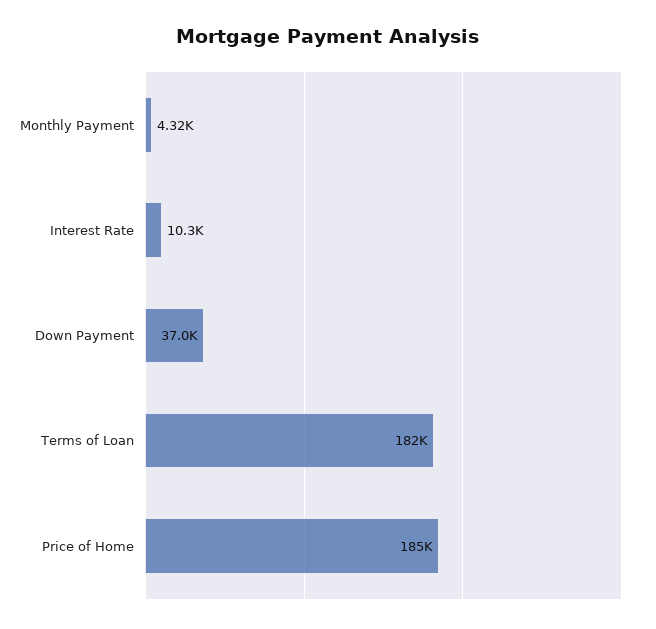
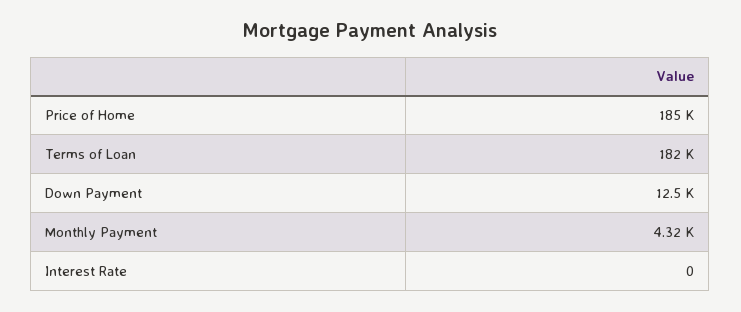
Interest Rate: 10300 -> 0
Down Payment: 37000 -> 12500

